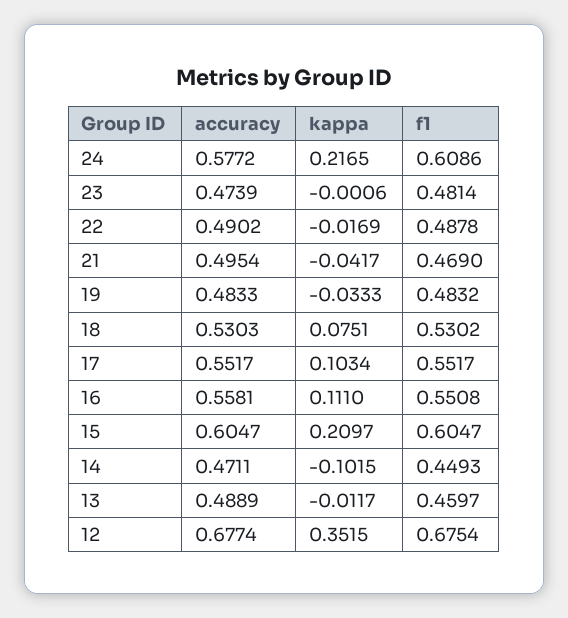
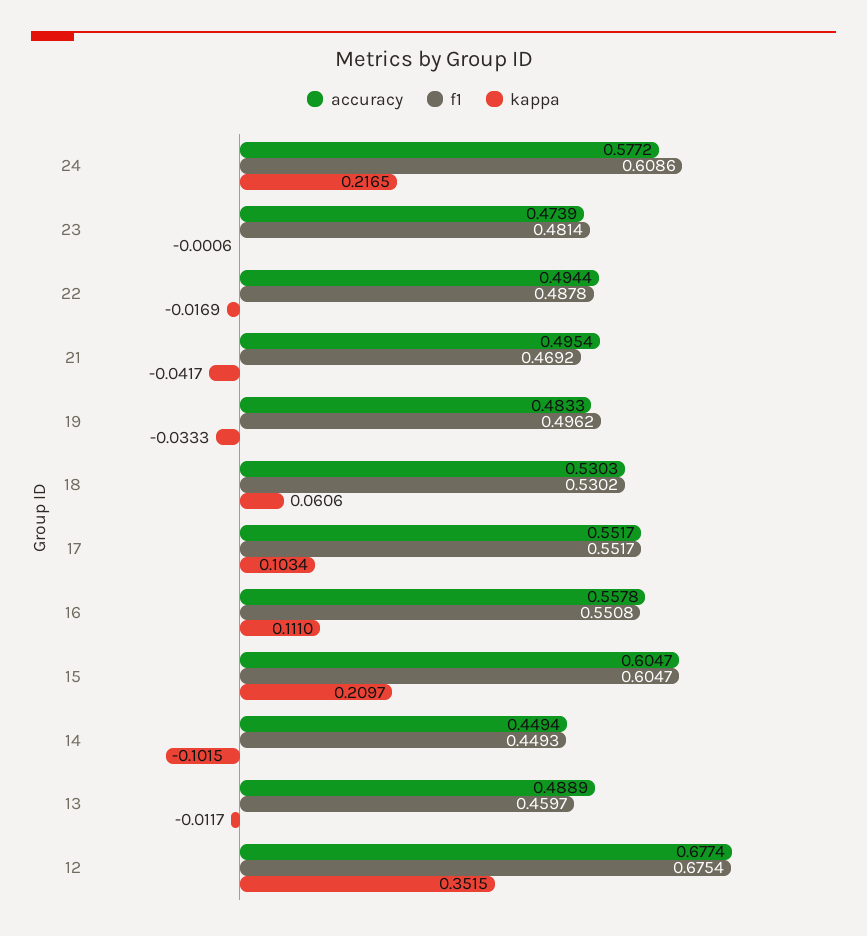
accuracy, 22: 0.4902 -> 0.4944
f1, 21: 0.469 -> 0.4692
f1, 19: 0.4832 -> 0.4962
kappa, 18: 0.0751 -> 0.0606
accuracy, 16: 0.5581 -> 0.5578
accuracy, 14: 0.4711 -> 0.4494

